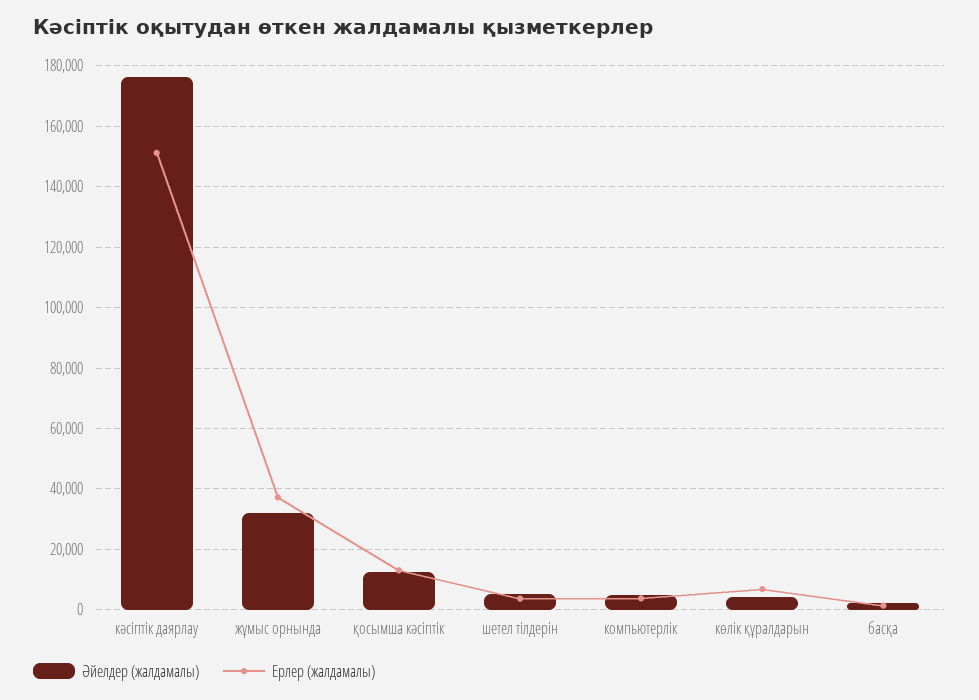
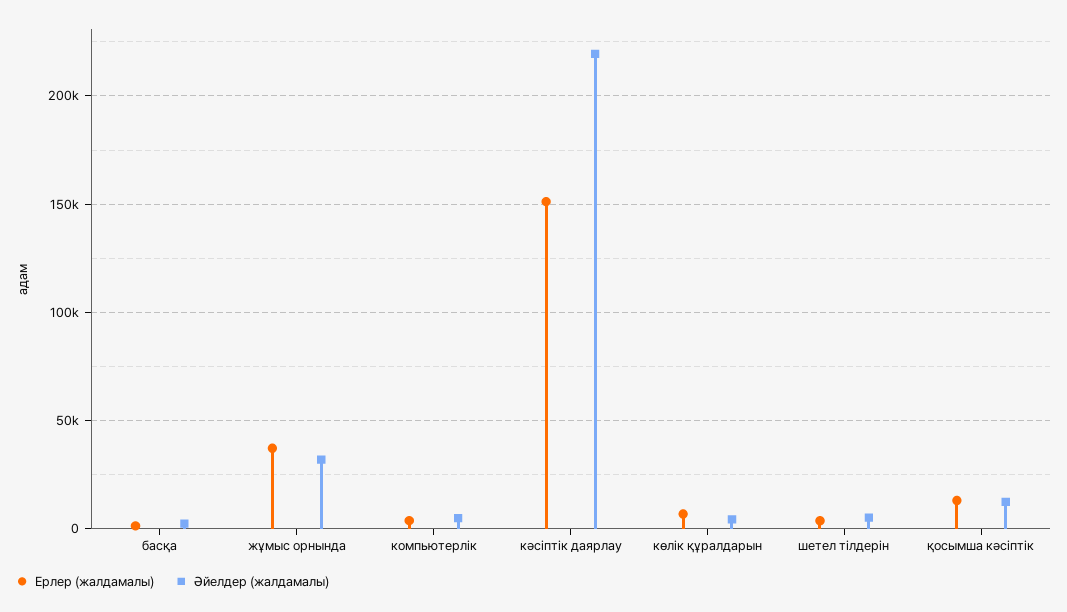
Әйелдер (жалдамалы), кәсіптік даярлау: 176000 -> 220000

